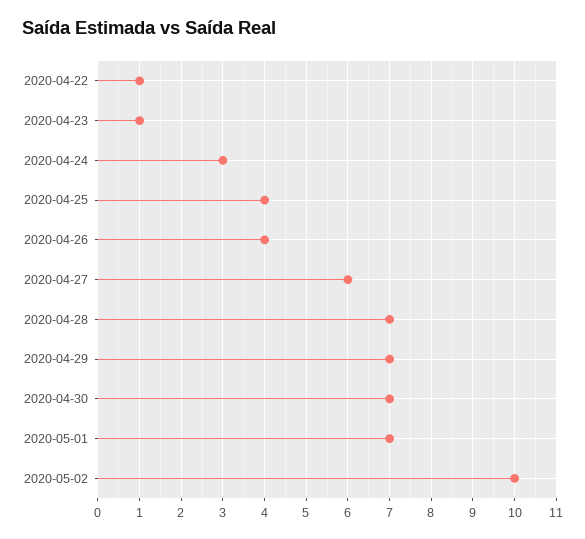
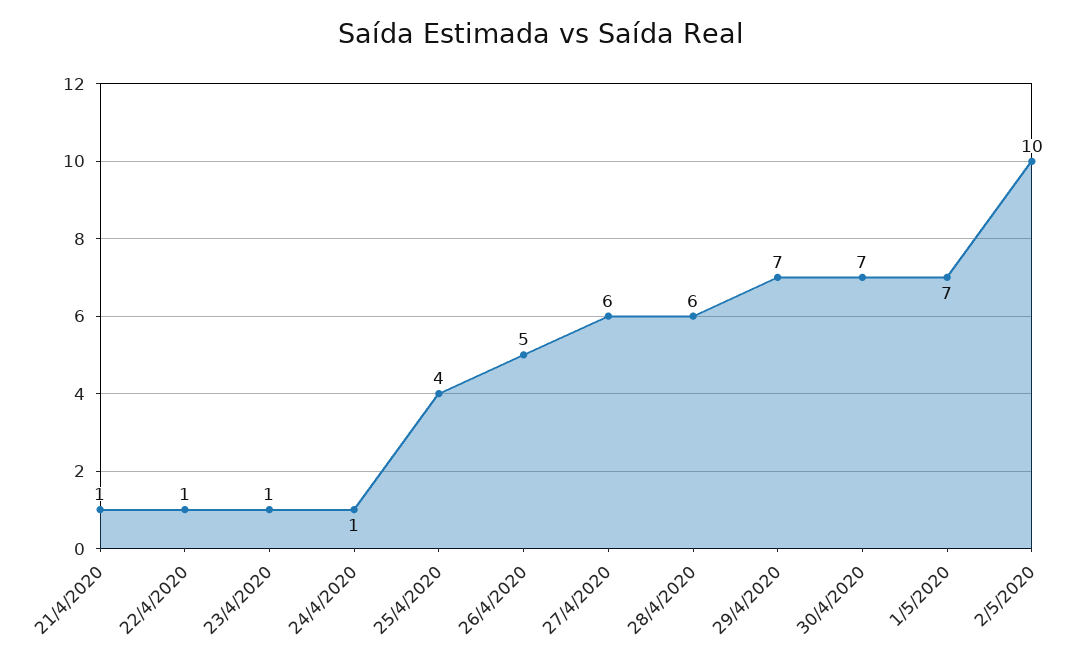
2020-04-24: 3 -> 1
2020-04-26: 4 -> 5
2020-04-28: 7 -> 6
21/4/2020: none -> 1

